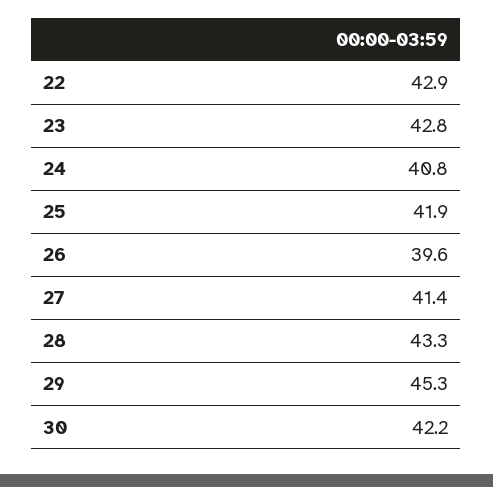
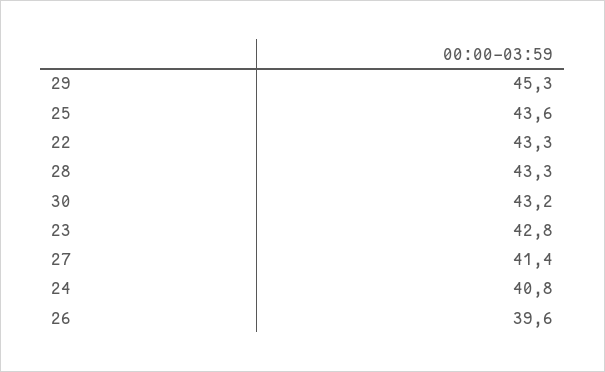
22: 42.9 -> 43.3
25: 41.9 -> 43.6
30: 42.2 -> 43.2

